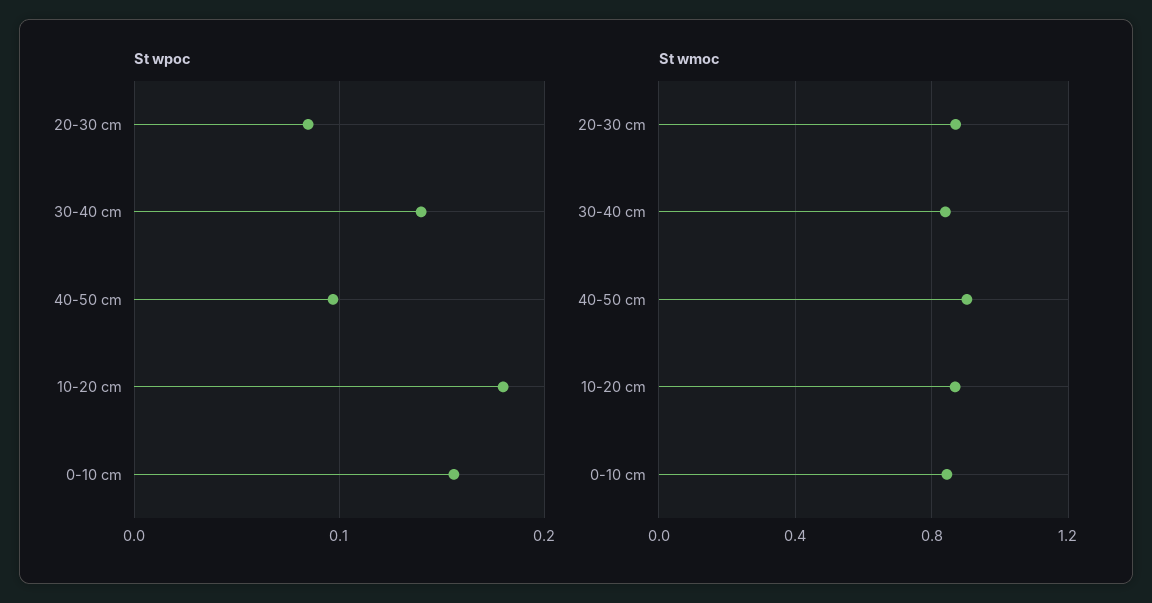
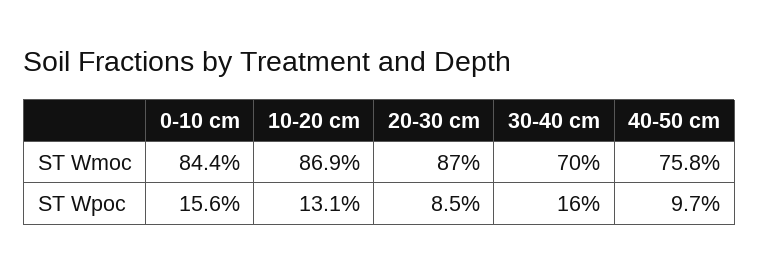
St wpoc, 30-40 cm: 0.14 -> 0.16
St wpoc, 10-20 cm: 0.18 -> 0.131
St wmoc, 30-40 cm: 0.85 -> 0.7
St wmoc, 40-50 cm: 0.9 -> 0.758

